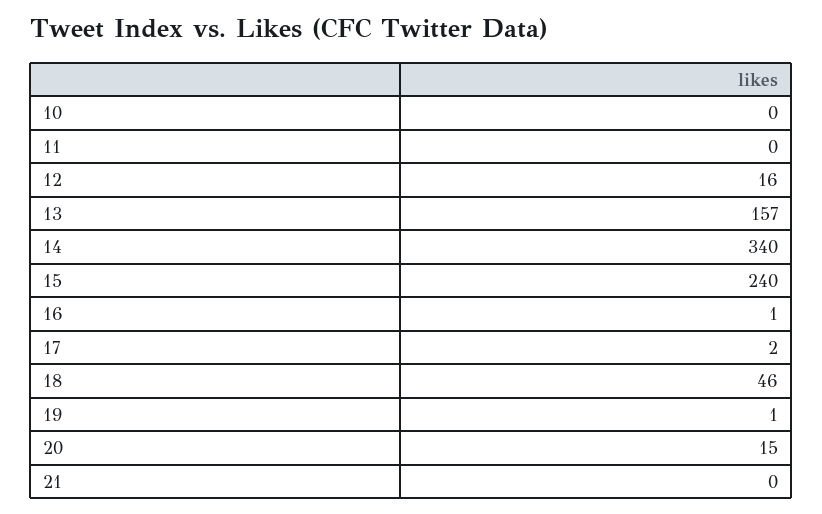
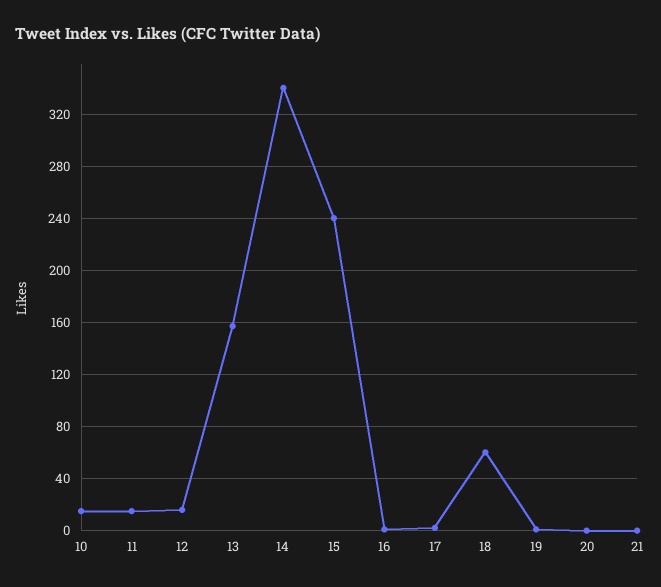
10: 0 -> 15
11: 0 -> 15
18: 46 -> 60
20: 15 -> 0

